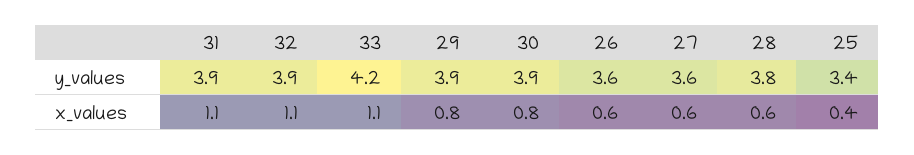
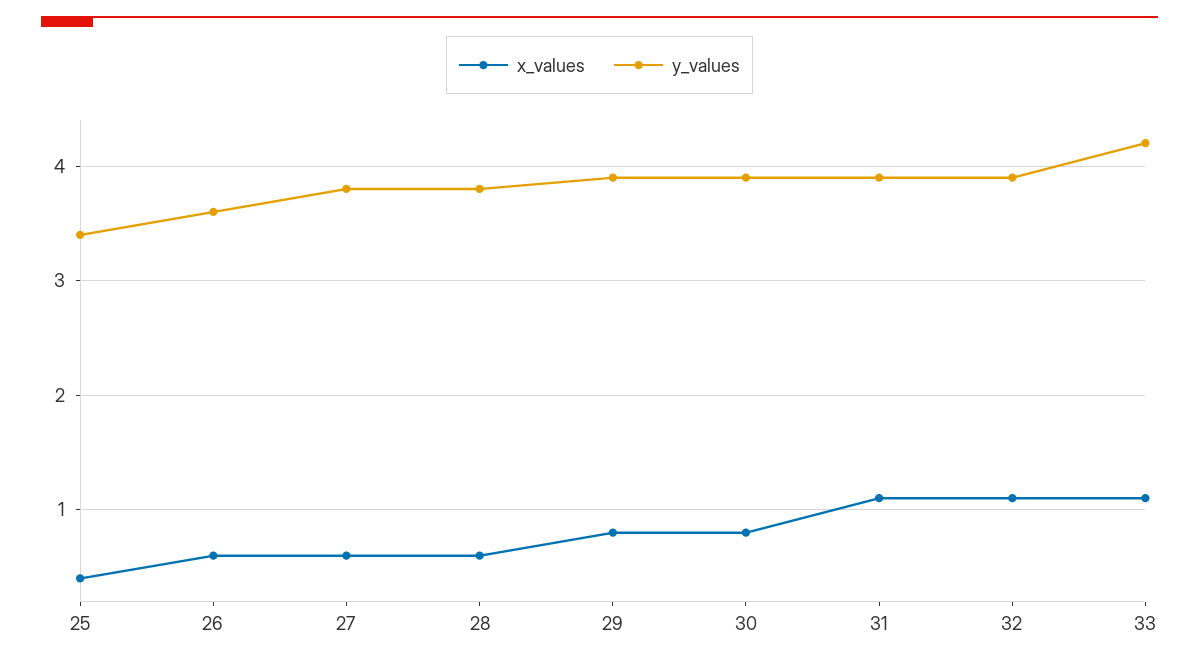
y_values, 27: 3.6 -> 3.8

